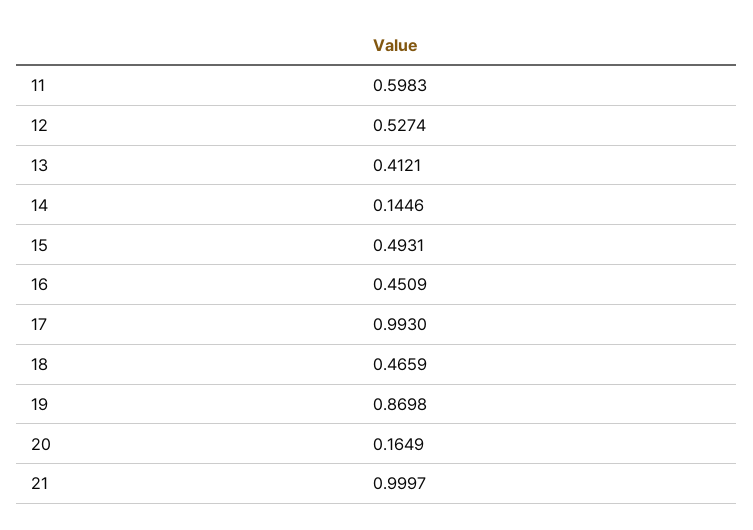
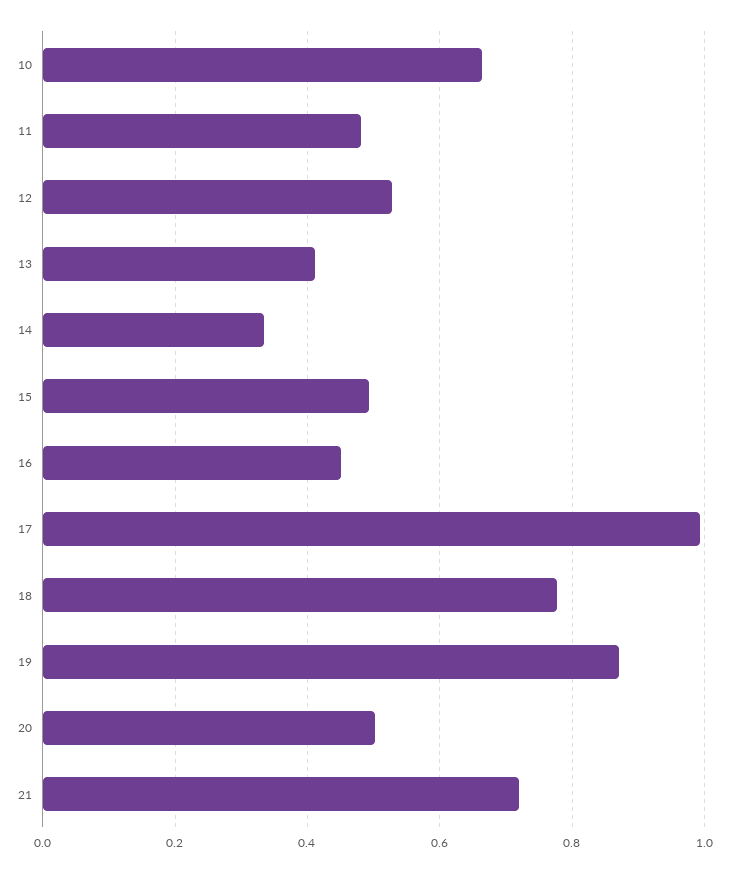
11: 0.5983 -> 0.48
14: 0.1446 -> 0.34
18: 0.4659 -> 0.78
20: 0.1649 -> 0.5
21: 0.9997 -> 0.72
10: none -> 0.66

